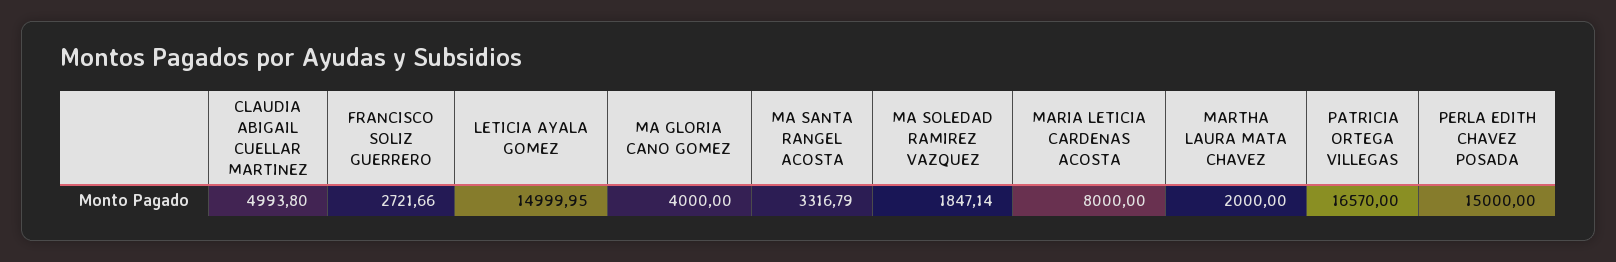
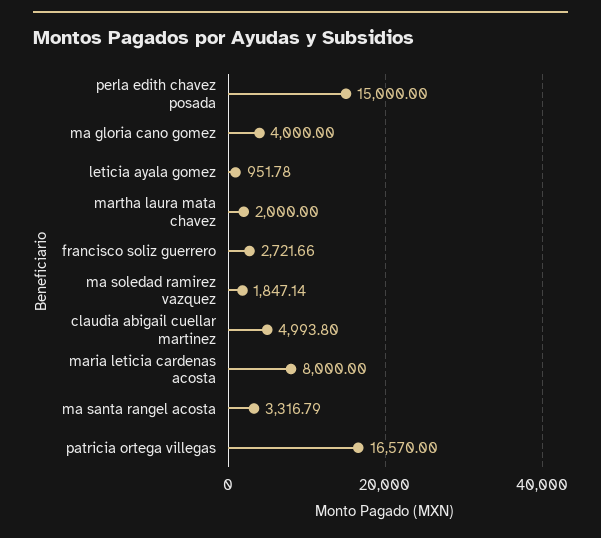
LETICIA AYALA GOMEZ: 14999.95 -> 951.78

